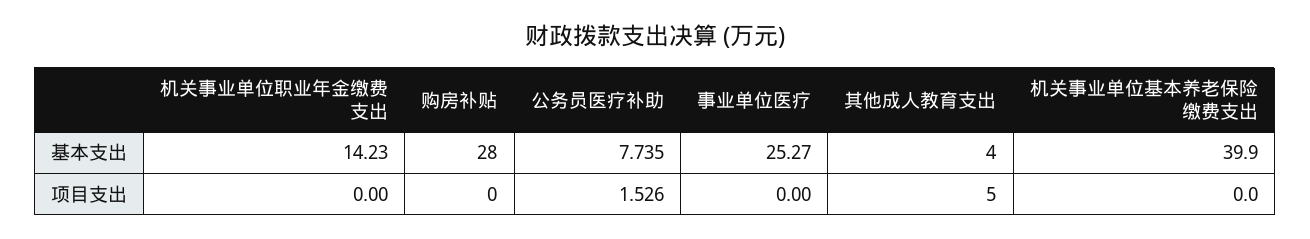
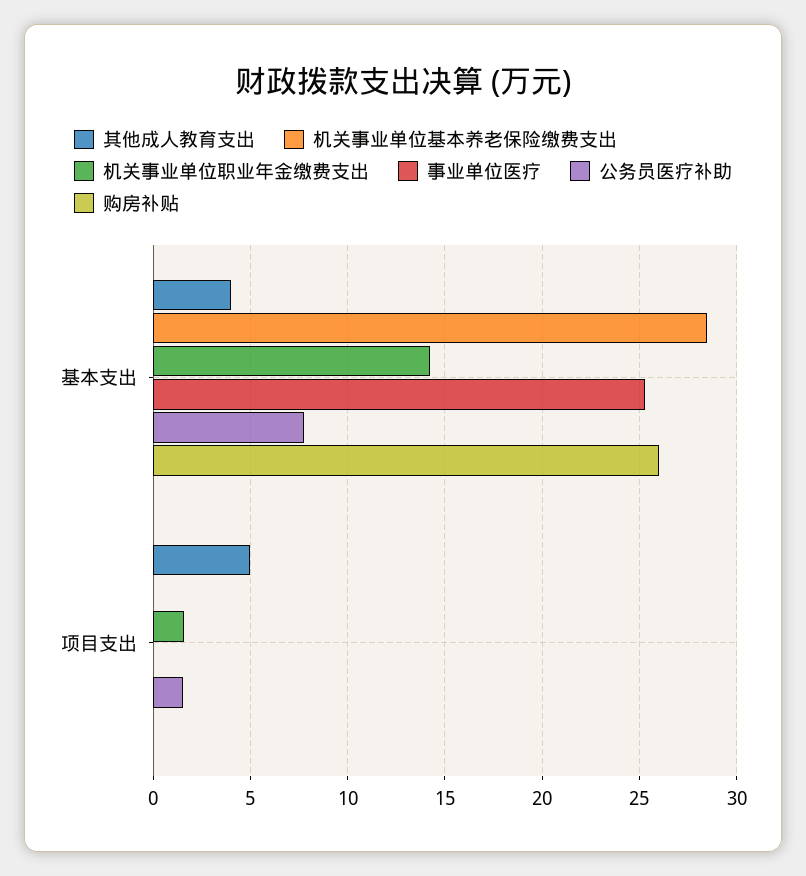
购房补贴, 基本支出: 28 -> 26
机关事业单位基本养老保险缴费支出, 基本支出: 39.9 -> 28.5
机关事业单位职业年金缴费支出, 项目支出: 0 -> 1.5

